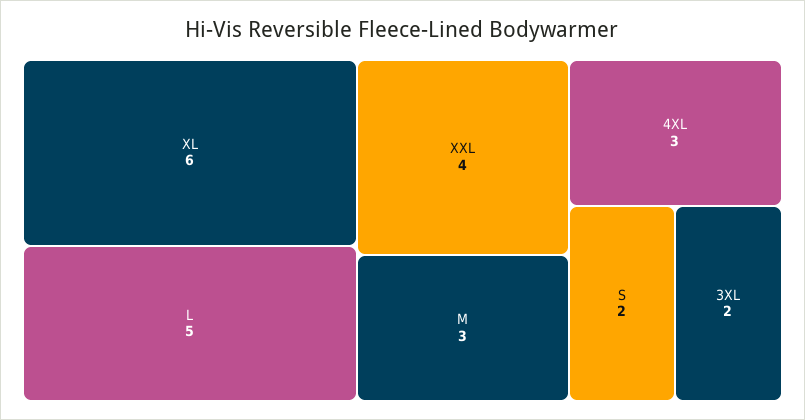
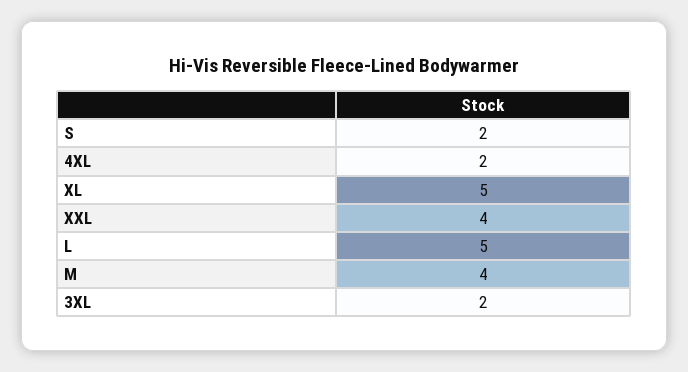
XL: 6 -> 5
M: 3 -> 4
4XL: 3 -> 2

